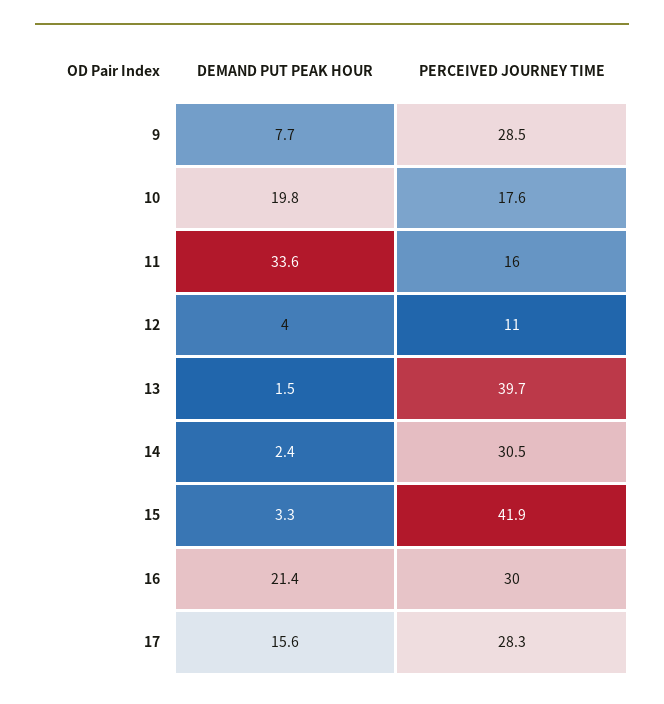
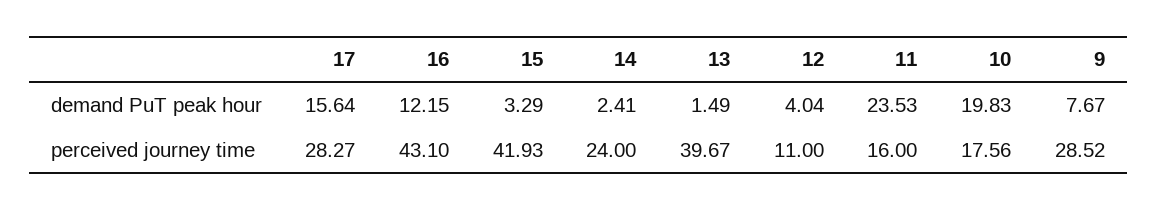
DEMAND PUT PEAK HOUR, 11: 33.6 -> 23.53
PERCEIVED JOURNEY TIME, 14: 30.5 -> 24
DEMAND PUT PEAK HOUR, 16: 21.4 -> 12.15
PERCEIVED JOURNEY TIME, 16: 30 -> 43.1

